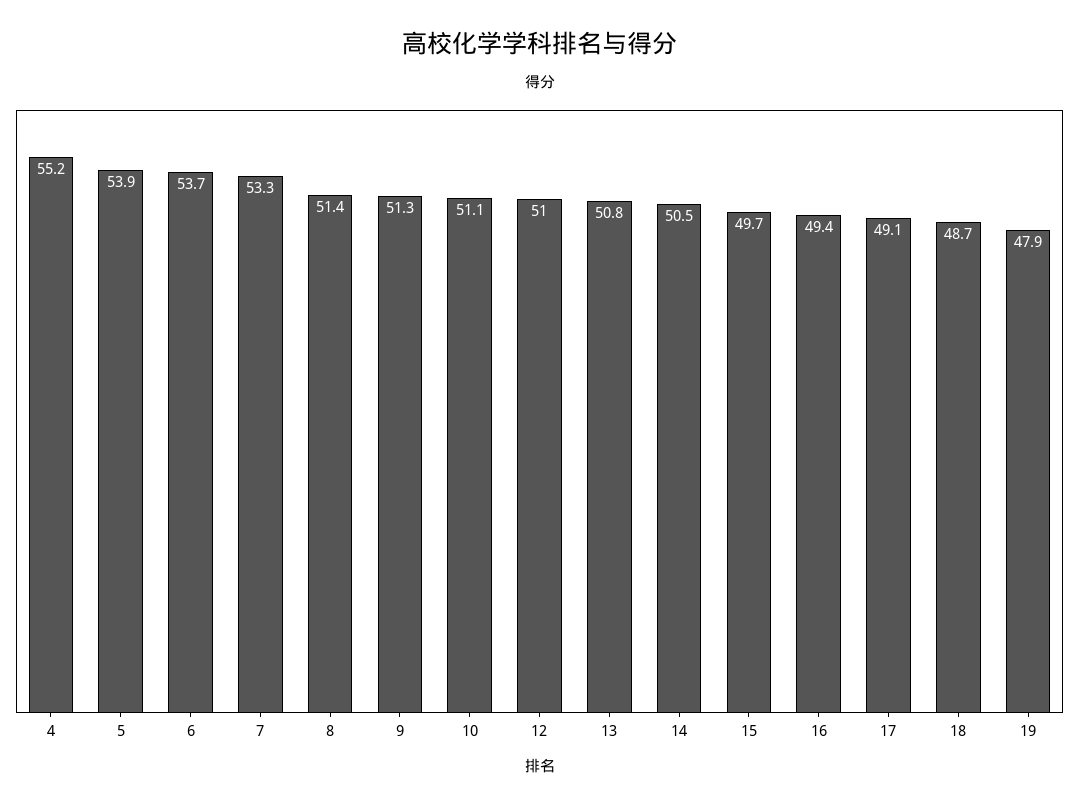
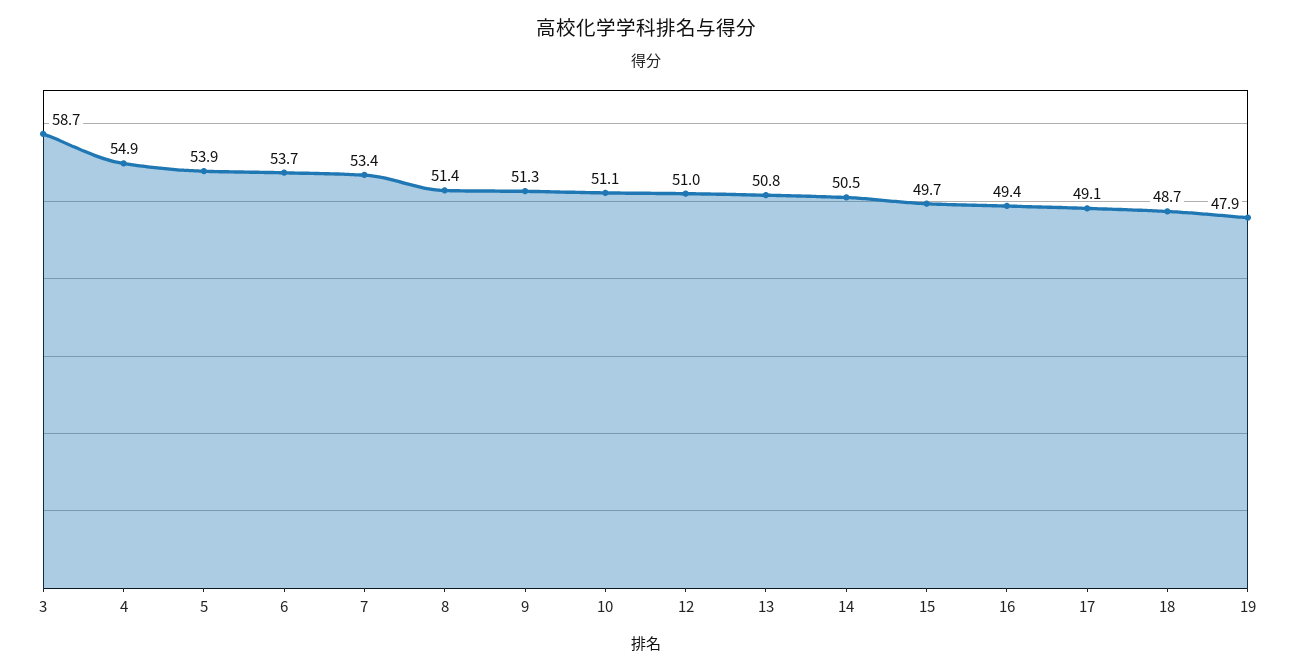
4: 55.2 -> 54.9
7: 53.3 -> 53.4
3: none -> 58.7

